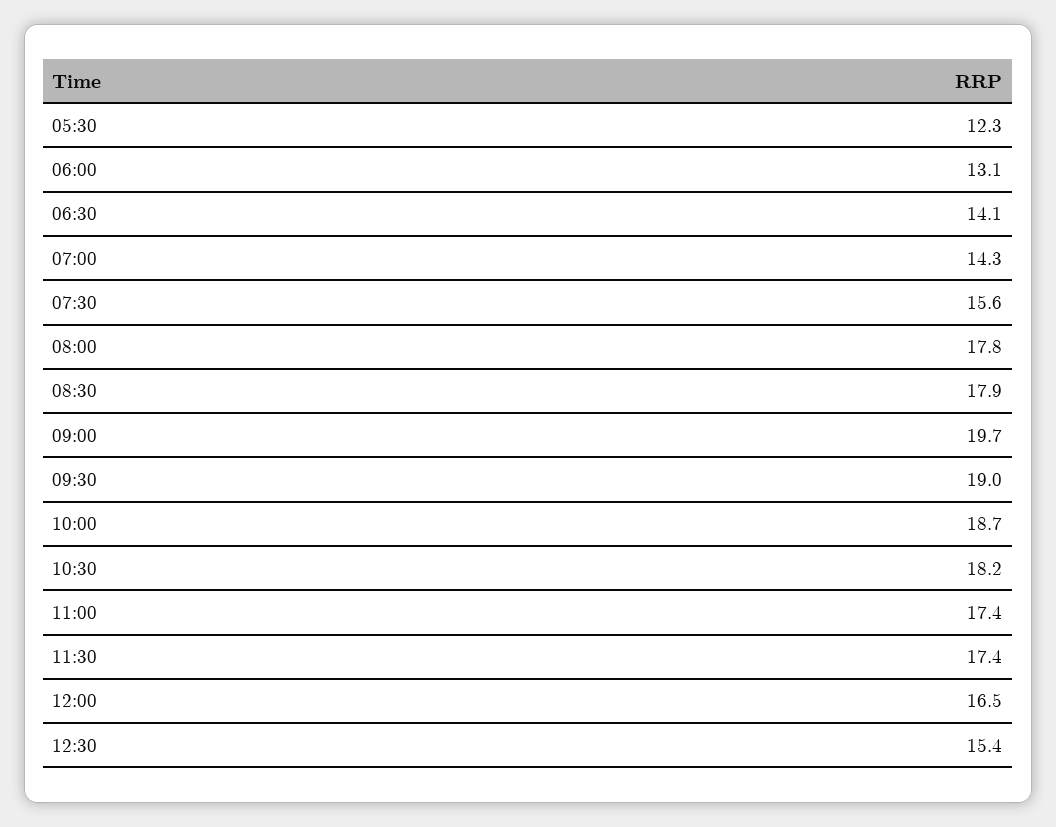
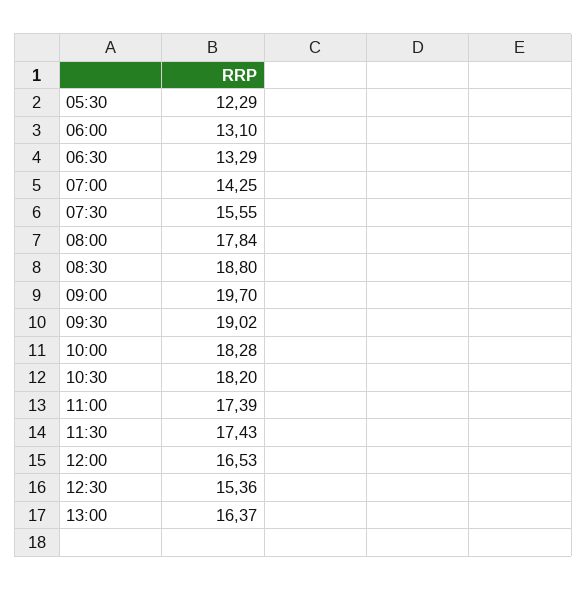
06:30: 14.1 -> 13.29
08:30: 17.9 -> 18.8
10:00: 18.7 -> 18.28
13:00: none -> 16.37

